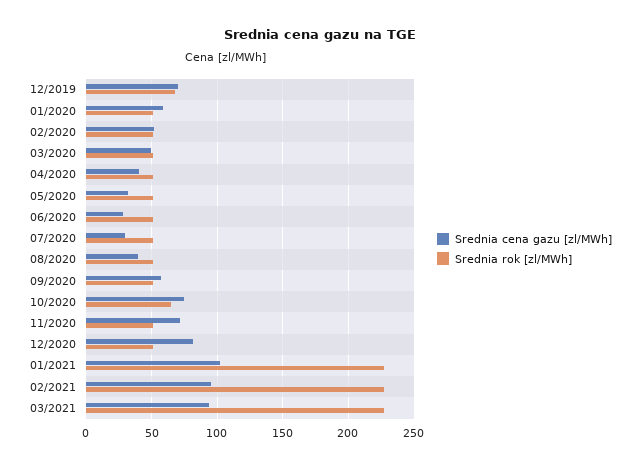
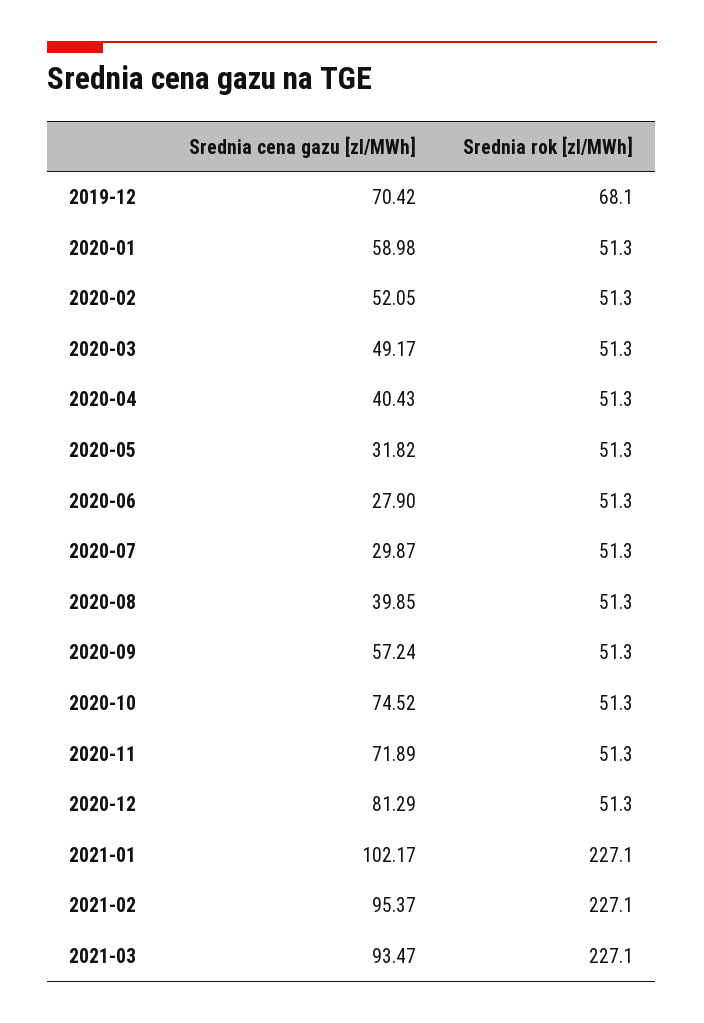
Srednia rok [zl/MWh], 10/2020: 65 -> 51.3

